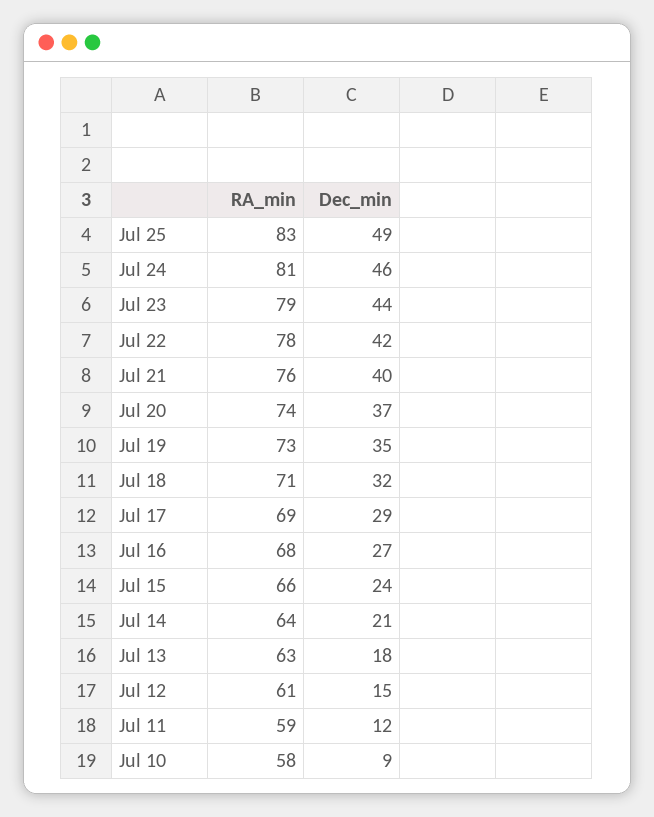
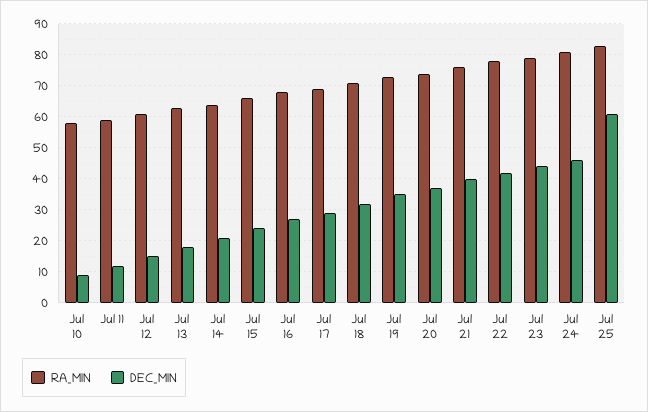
Dec_min, Jul 25: 49 -> 60

